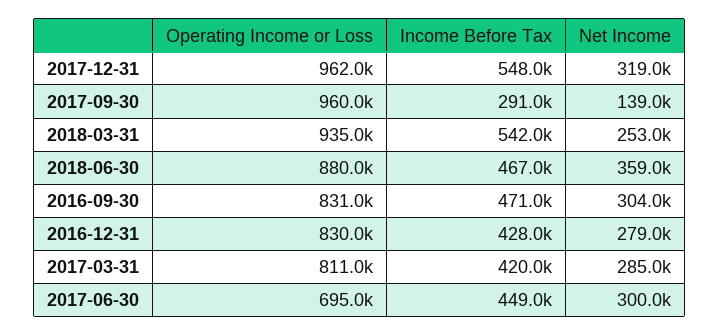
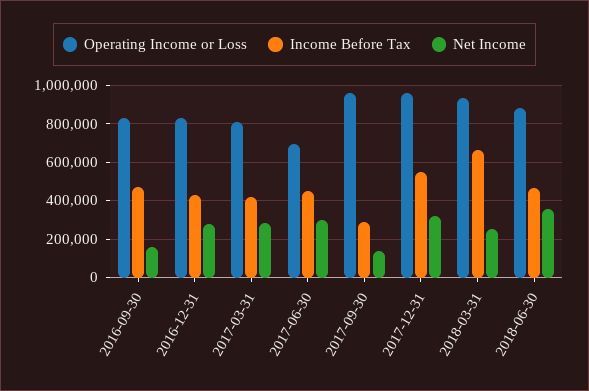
Income Before Tax, 2018-03-31: 542000 -> 650000
Net Income, 2016-09-30: 304000 -> 150000

